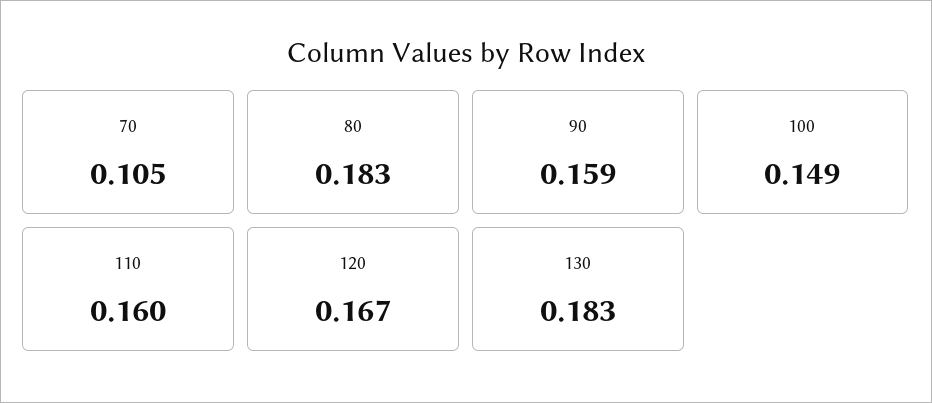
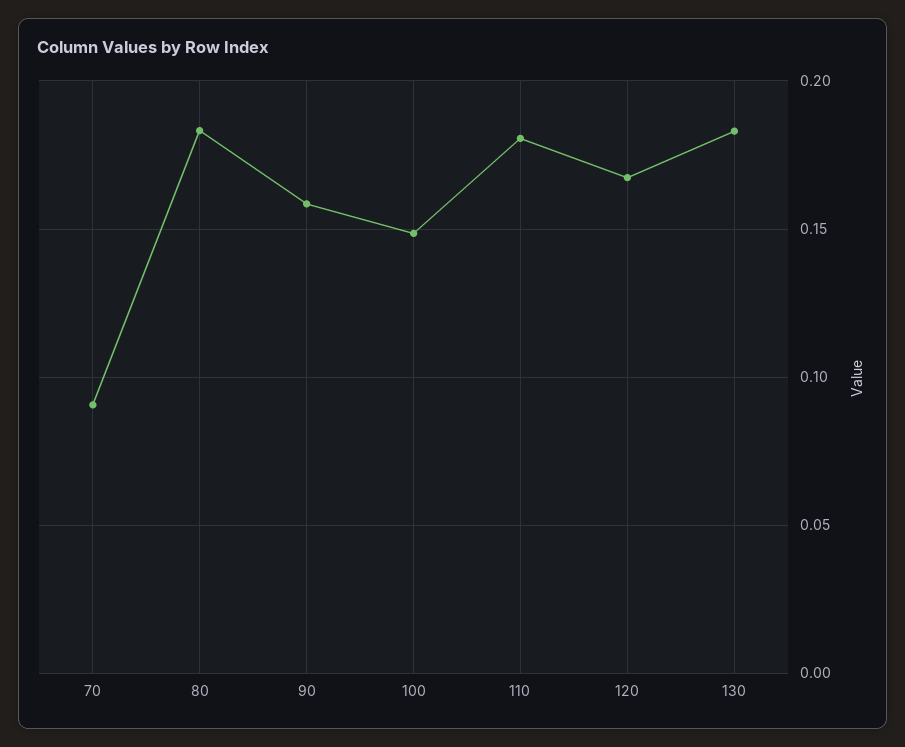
70: 0.105 -> 0.09
110: 0.16 -> 0.18

